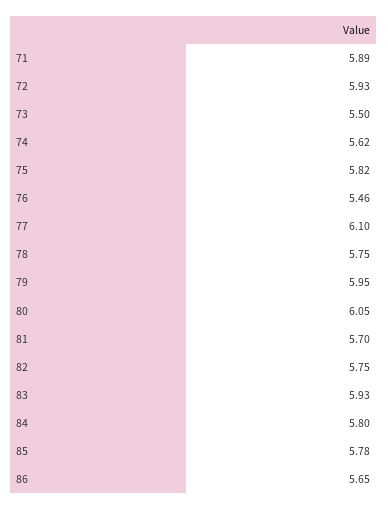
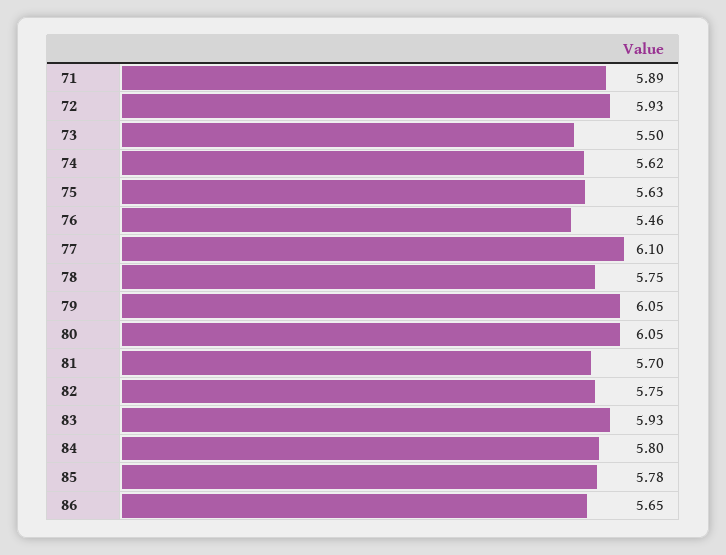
75: 5.82 -> 5.63
79: 5.95 -> 6.05

